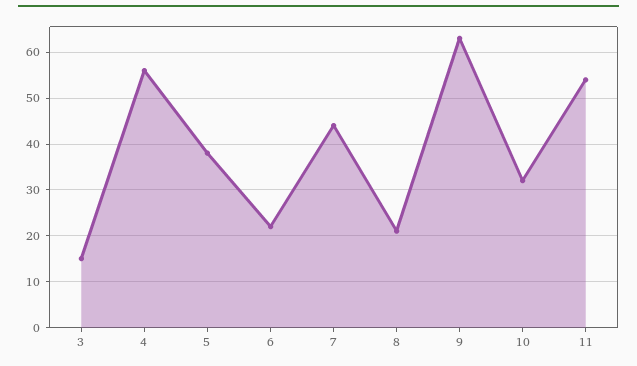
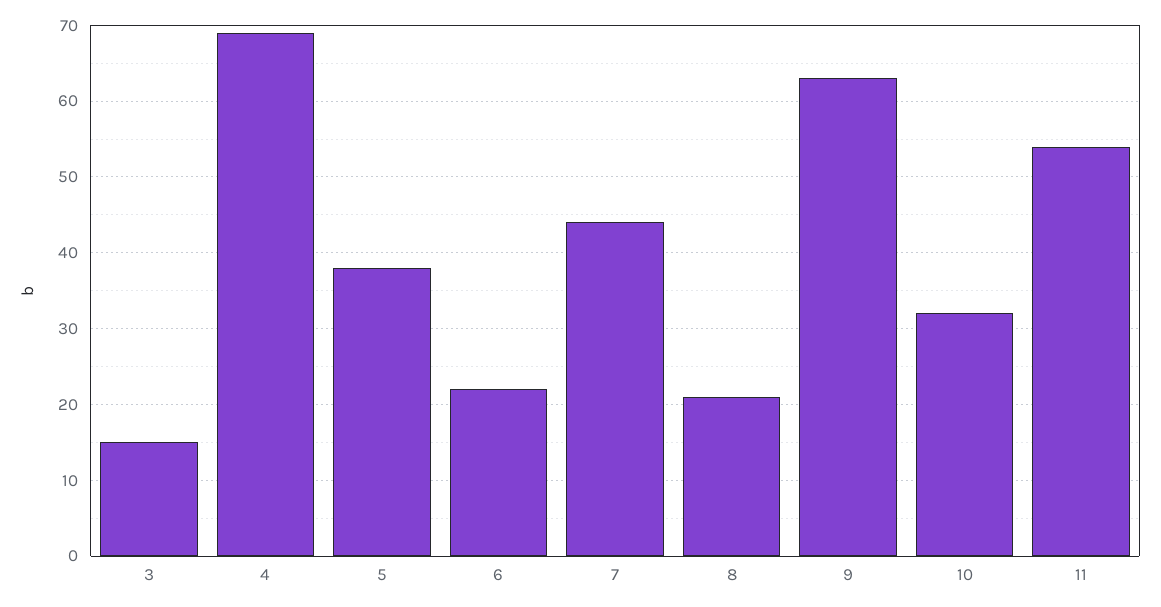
4: 55 -> 69

